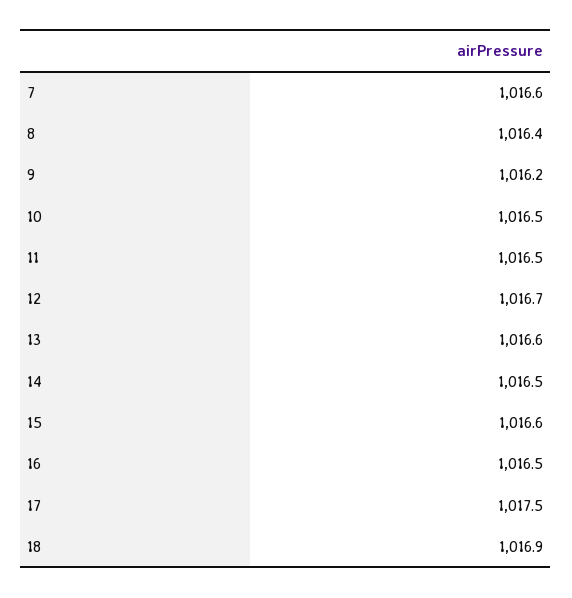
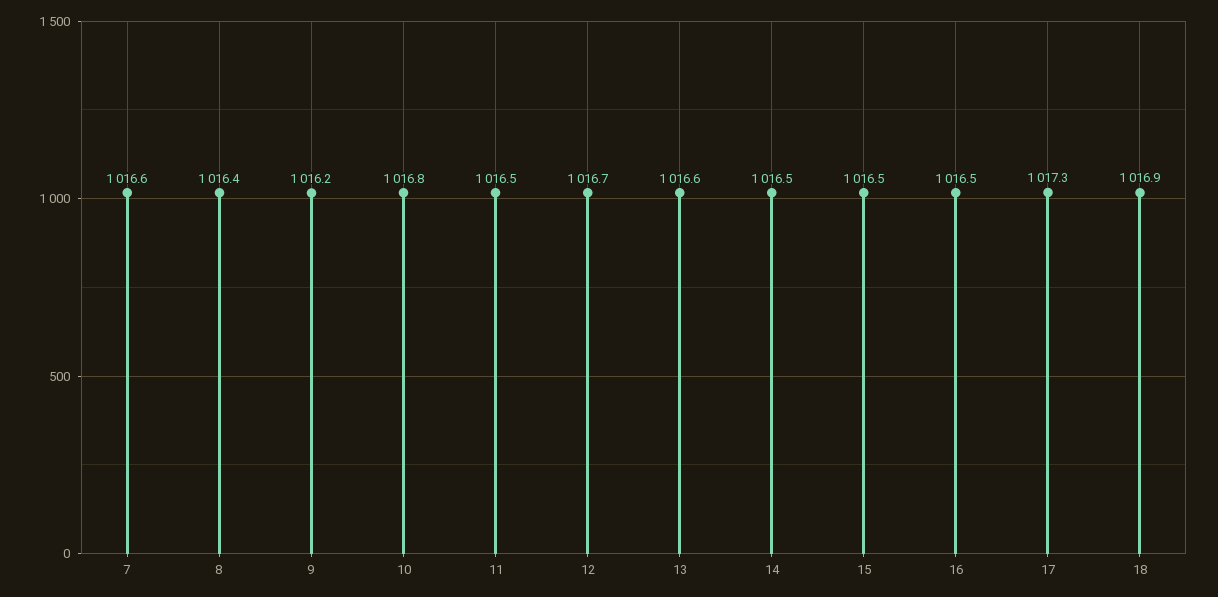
10: 1016.5 -> 1016.8
15: 1016.6 -> 1016.5
17: 1017.5 -> 1017.3

